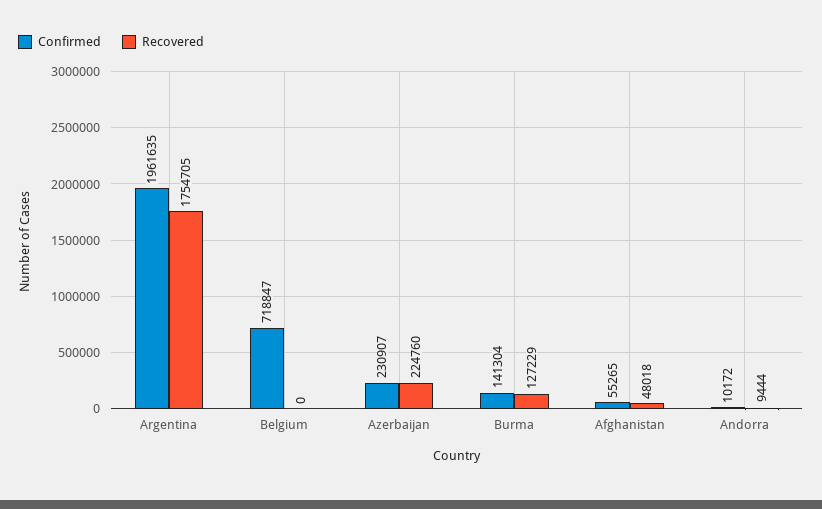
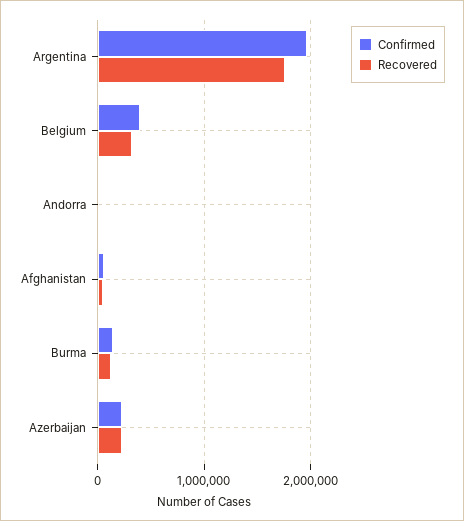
Confirmed, Belgium: 718847 -> 400000
Recovered, Belgium: 0 -> 300000

